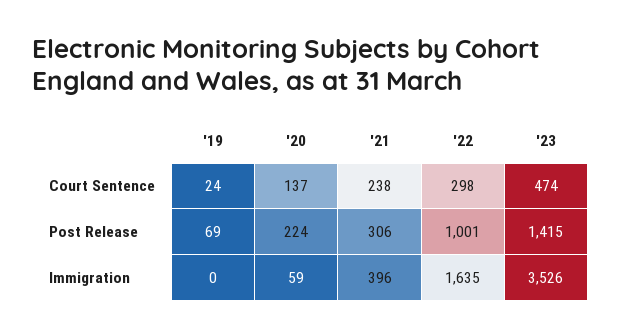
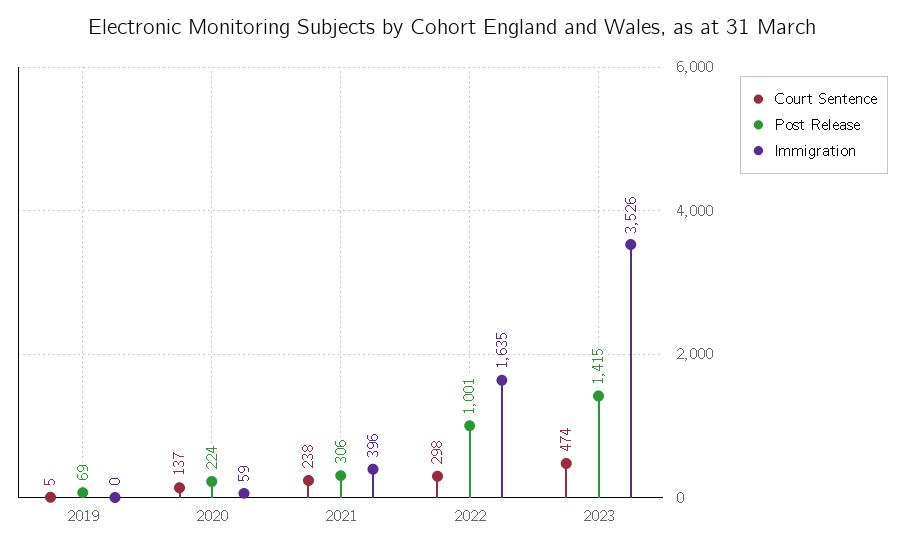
Court Sentence, '19: 24 -> 5

